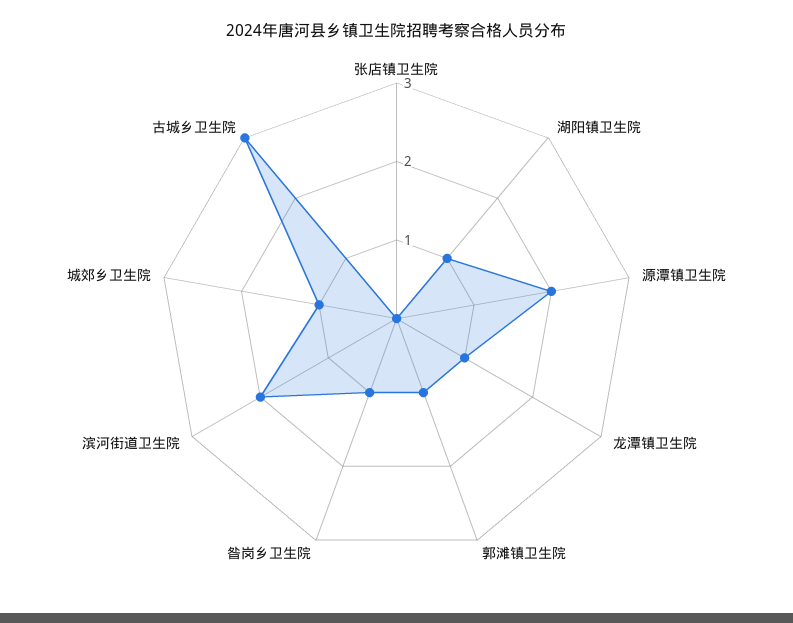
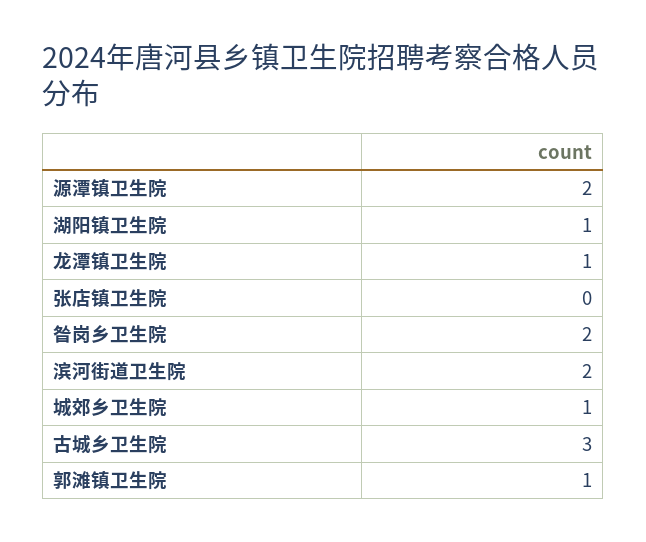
昝岗乡卫生院: 1 -> 2

